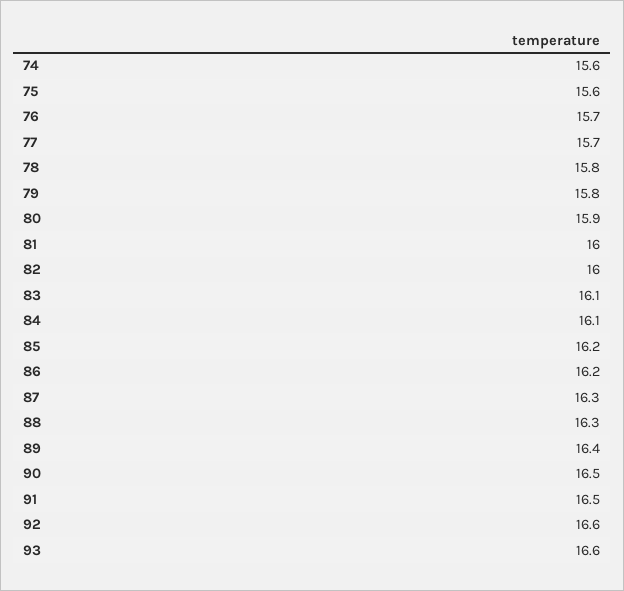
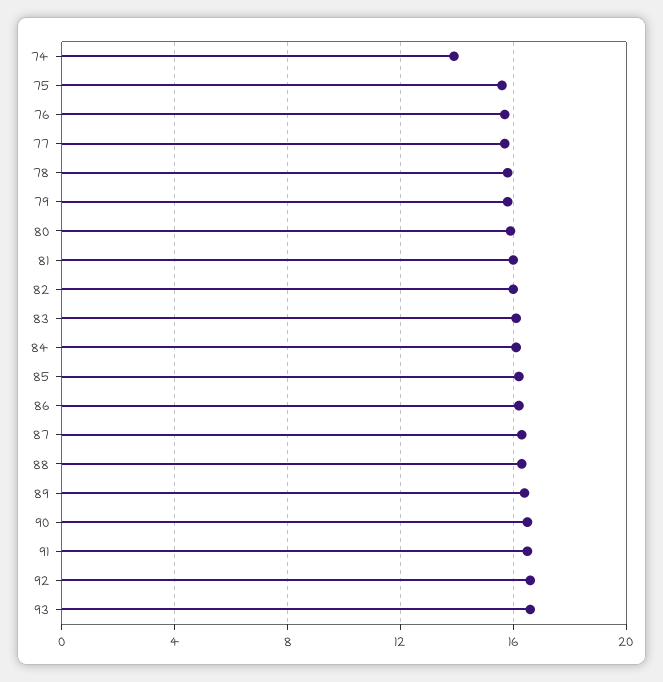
74: 15.6 -> 14

